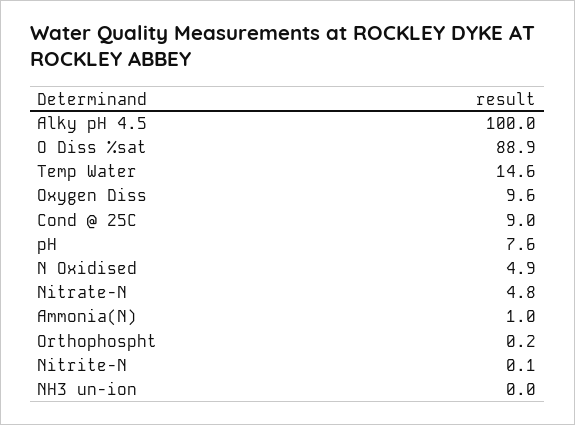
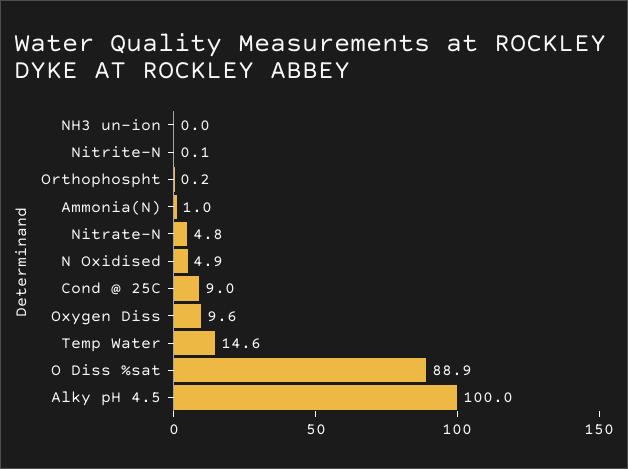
pH: 7.6 -> none

